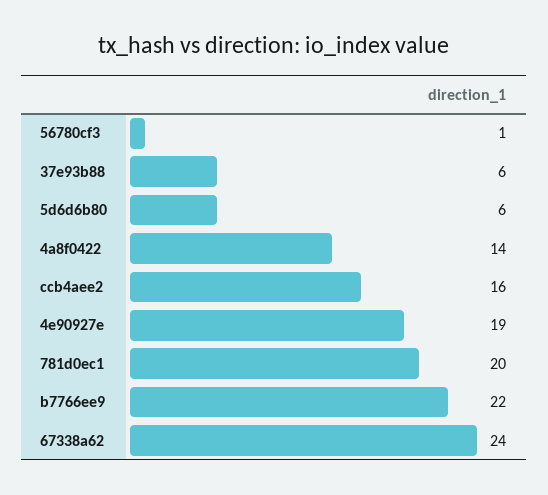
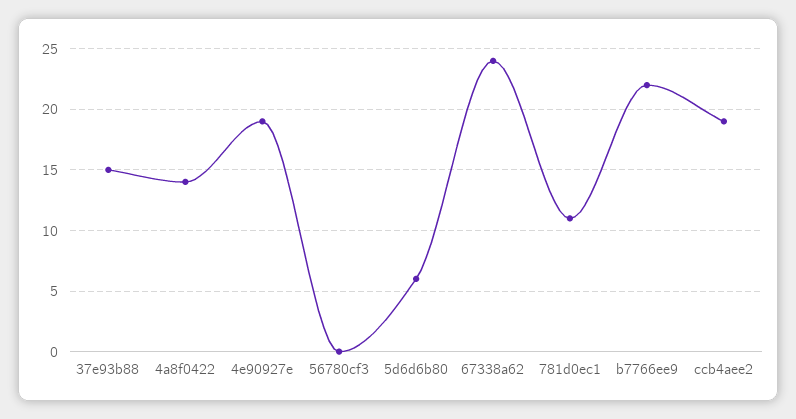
56780cf3: 1 -> 0
37e93b88: 6 -> 15
ccb4aee2: 16 -> 19
781d0ec1: 20 -> 11

